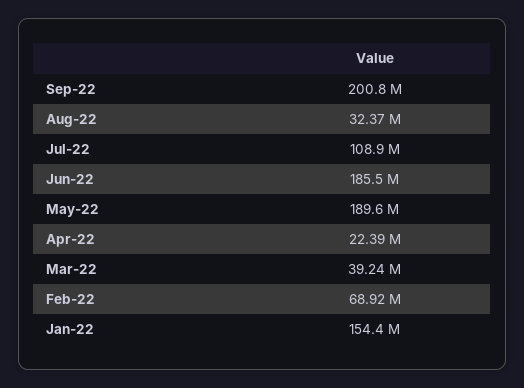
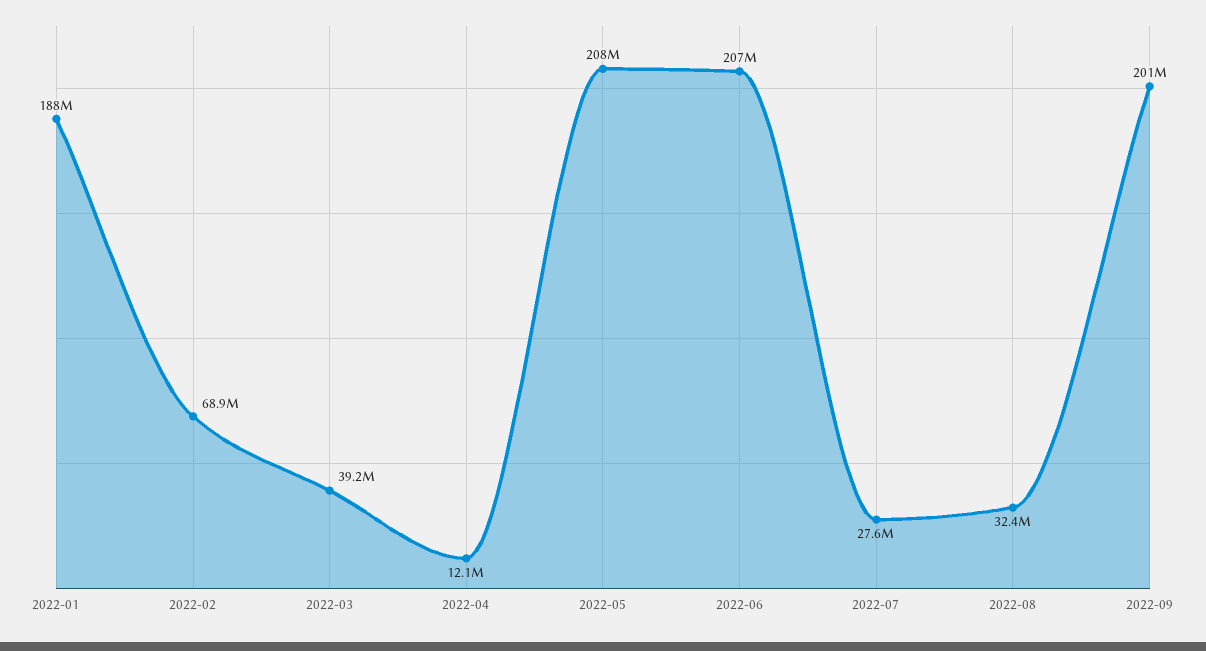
Jul-22: 108900000 -> 27600000
Jun-22: 185500000 -> 207000000
May-22: 189600000 -> 208000000
Apr-22: 22390000 -> 12100000
Jan-22: 154400000 -> 188000000

